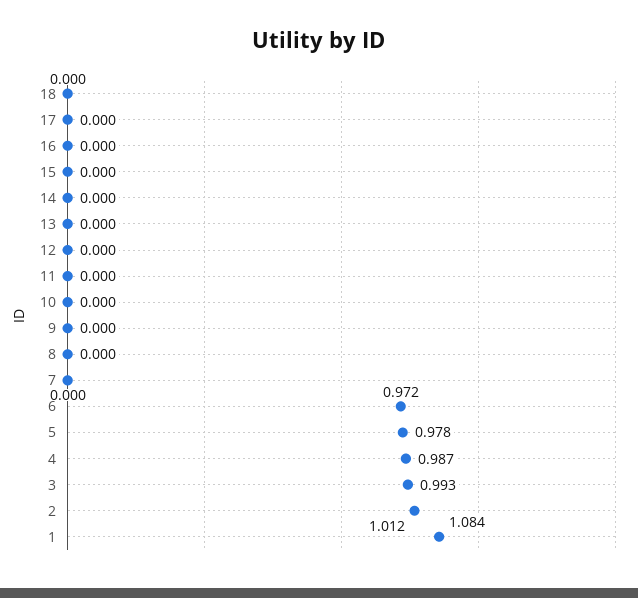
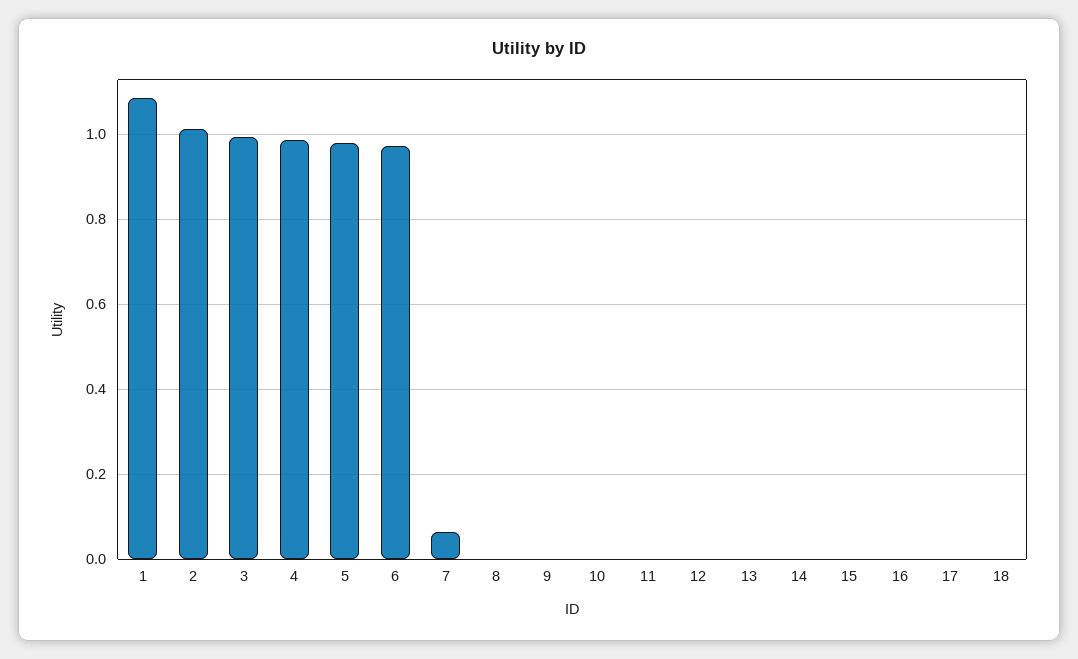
7: 0 -> 0.06

